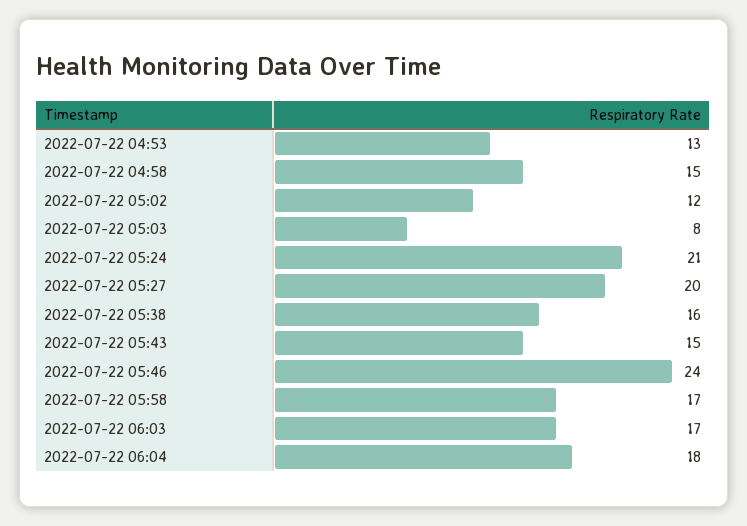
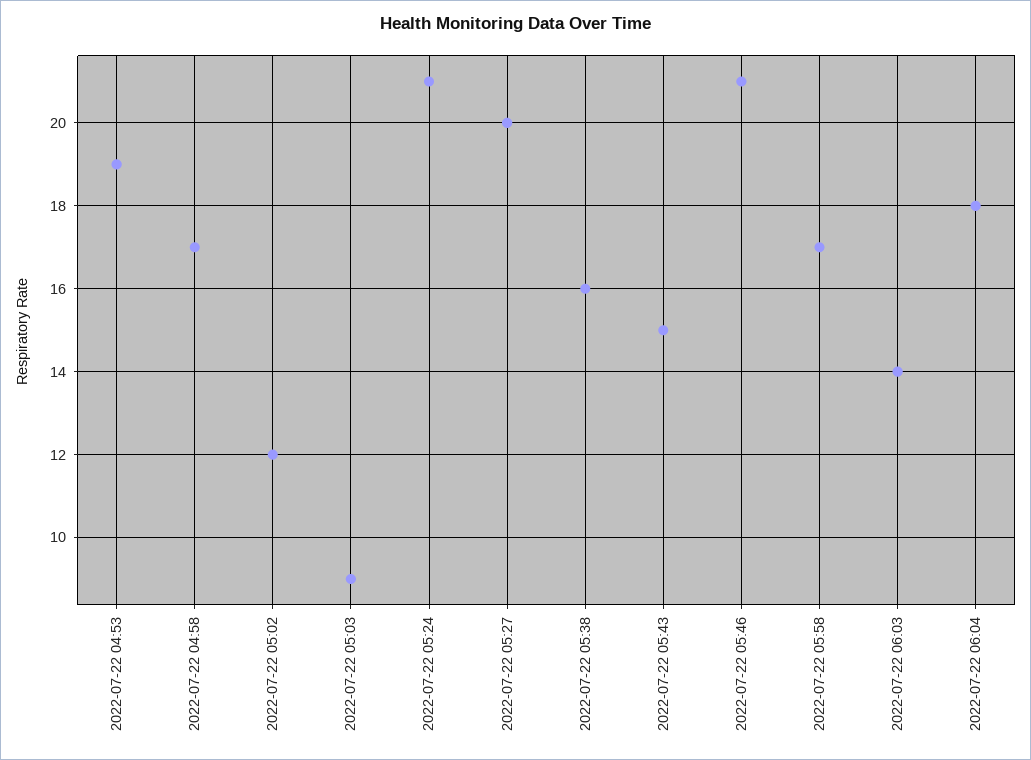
2022-07-22 04:53: 13 -> 19
2022-07-22 04:58: 15 -> 17
2022-07-22 05:03: 8 -> 9
2022-07-22 05:46: 24 -> 21
2022-07-22 06:03: 17 -> 14

